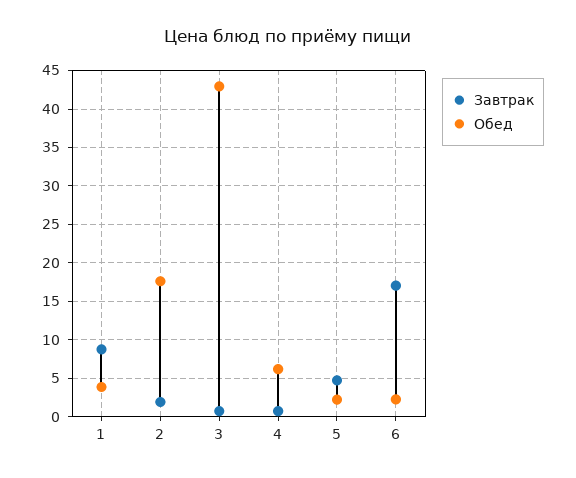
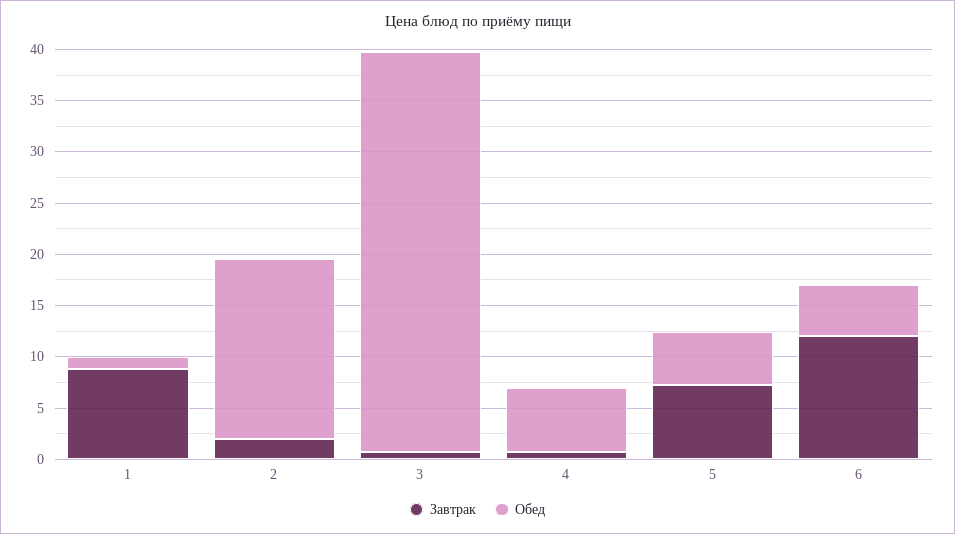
Обед, 1: 4 -> 1
Обед, 3: 43 -> 39
Завтрак, 5: 5 -> 7
Обед, 5: 2 -> 5
Завтрак, 6: 17 -> 12
Обед, 6: 2 -> 5

